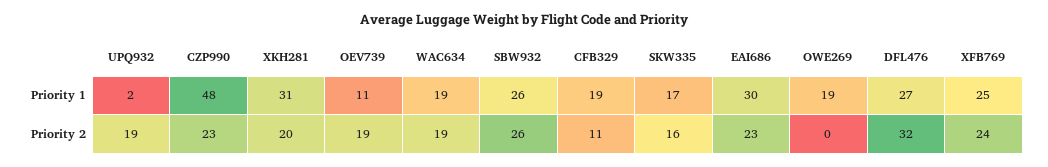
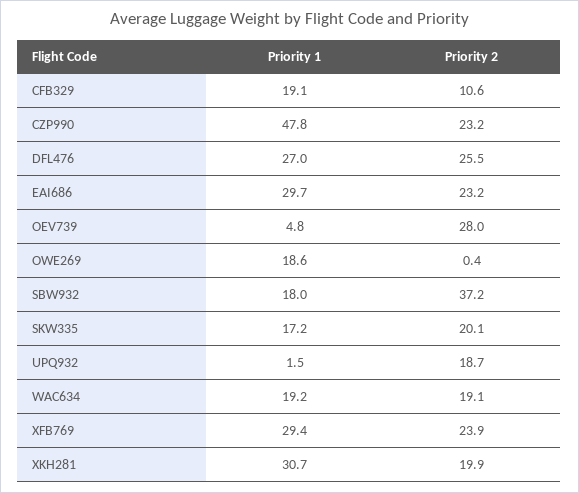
OEV739, Priority 1: 11 -> 4.8
SBW932, Priority 1: 26 -> 18
XFB769, Priority 1: 25 -> 29.4
OEV739, Priority 2: 19 -> 28
SBW932, Priority 2: 26 -> 37.2
SKW335, Priority 2: 16 -> 20.1
DFL476, Priority 2: 32 -> 25.5

